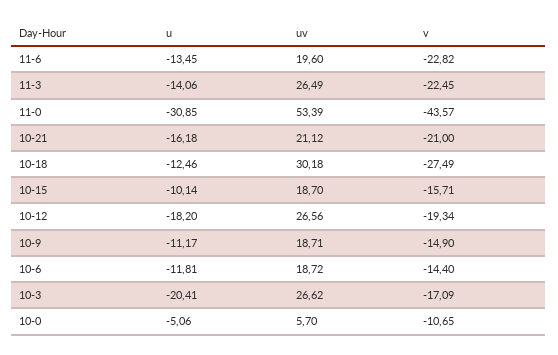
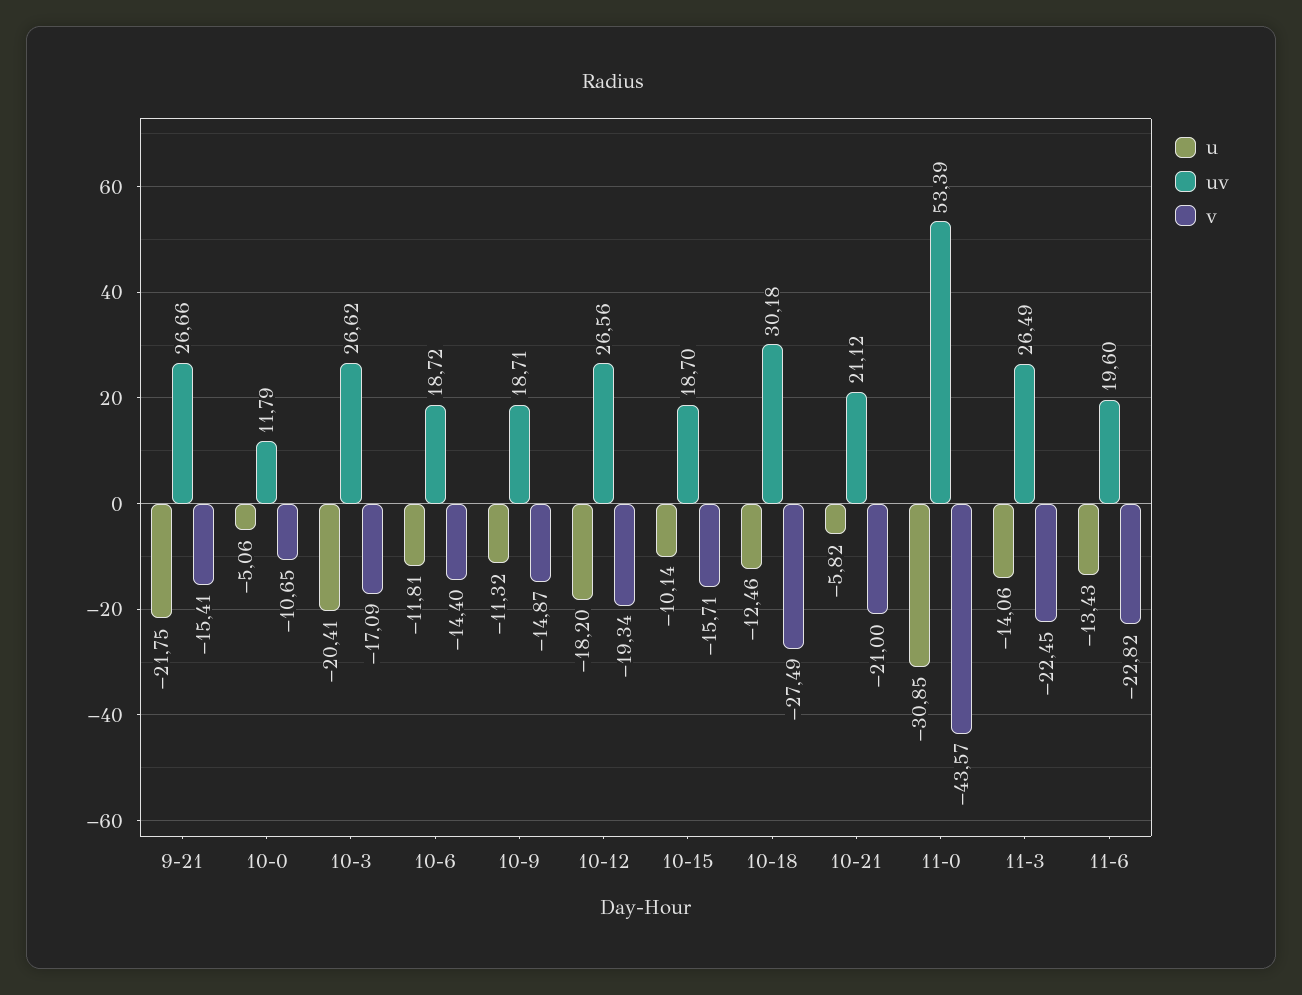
u, 11-6: -13.45 -> -13.43
u, 10-21: -16.18 -> -5.82
u, 10-9: -11.17 -> -11.32
v, 10-9: -14.9 -> -14.87
uv, 10-0: 5.7 -> 11.79
u, 9-21: none -> -21.75
uv, 9-21: none -> 26.66
v, 9-21: none -> -15.41

